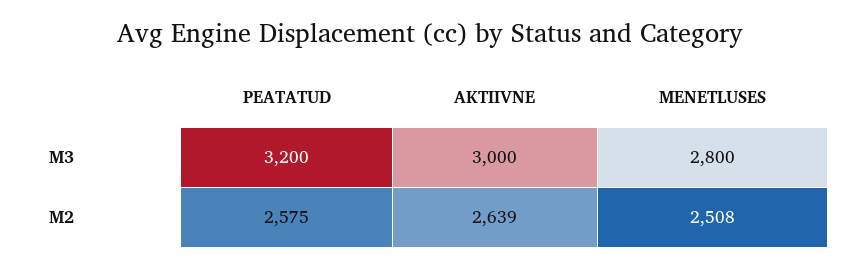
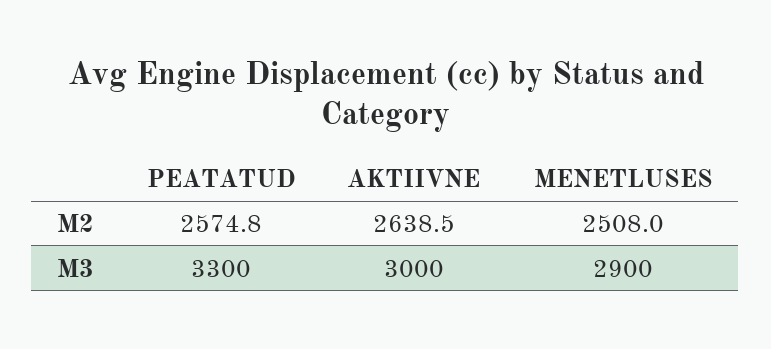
PEATATUD, M3: 3200 -> 3300
MENETLUSES, M3: 2800 -> 2900

